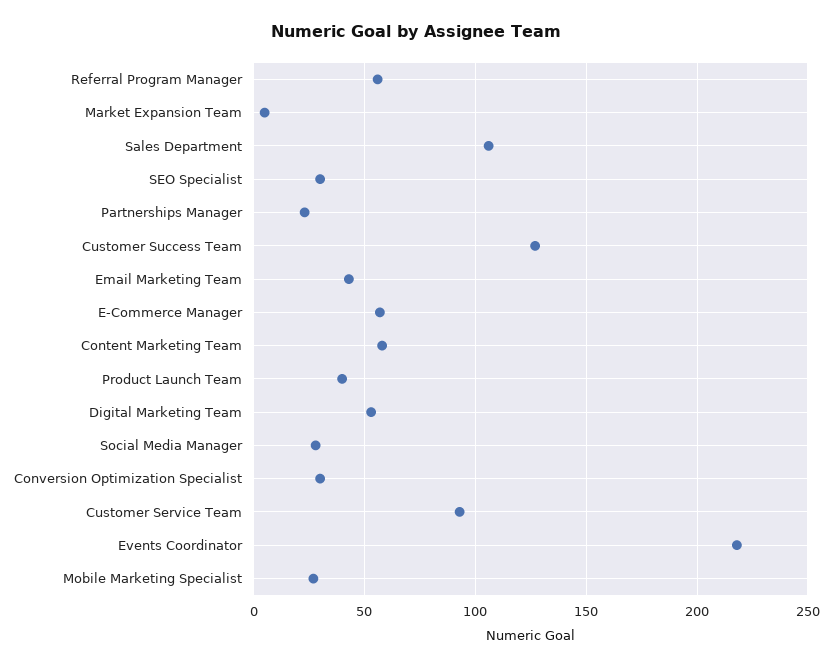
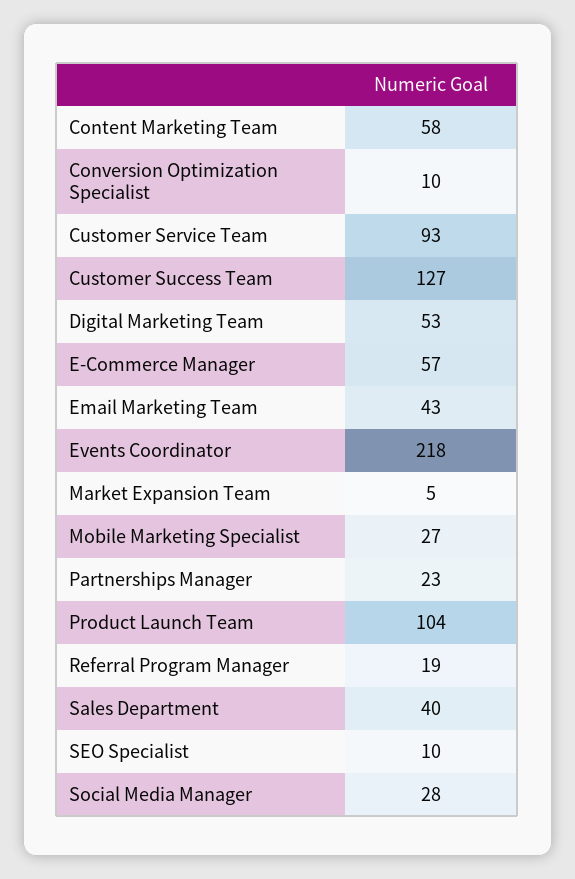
Referral Program Manager: 55 -> 19
Sales Department: 105 -> 40
SEO Specialist: 30 -> 10
Product Launch Team: 40 -> 104
Conversion Optimization Specialist: 30 -> 10

